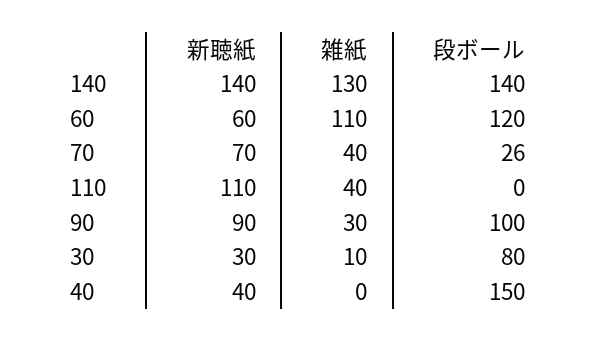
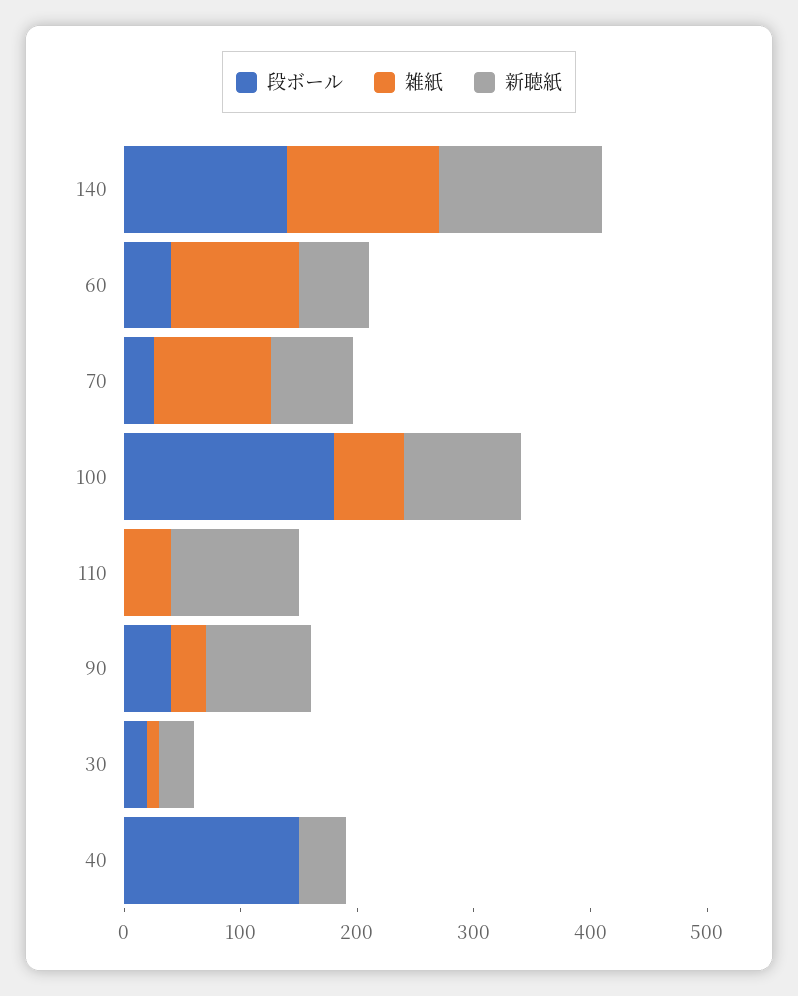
段ボール, 60: 120 -> 40
雑紙, 70: 40 -> 100
段ボール, 90: 100 -> 40
段ボール, 30: 80 -> 20
段ボール, 100: none -> 180
雑紙, 100: none -> 60
新聴紙, 100: none -> 100

